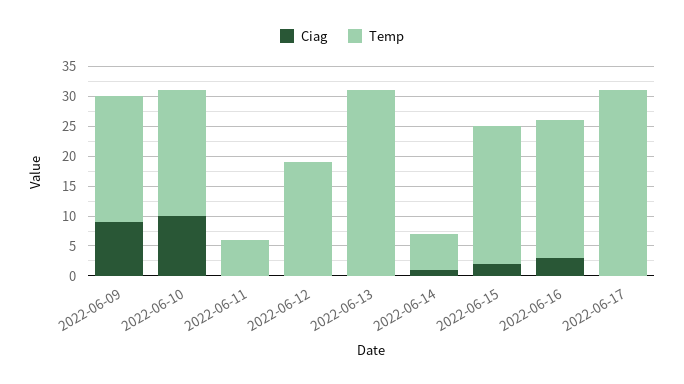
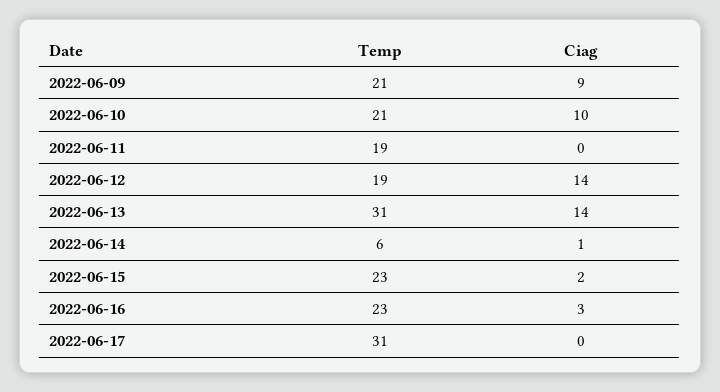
Temp, 2022-06-11: 5 -> 19
Ciag, 2022-06-12: 0 -> 14
Ciag, 2022-06-13: 0 -> 14

